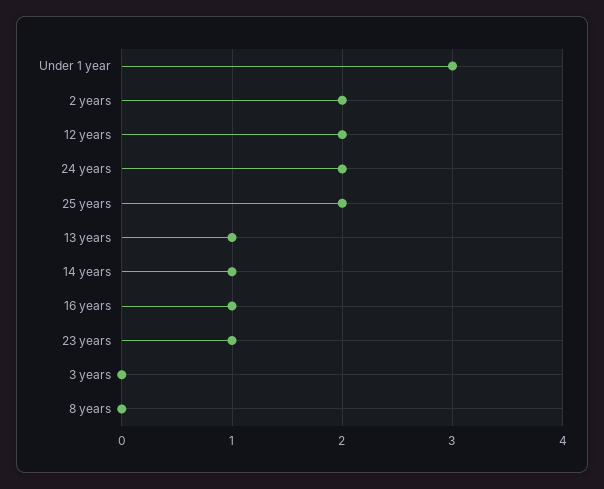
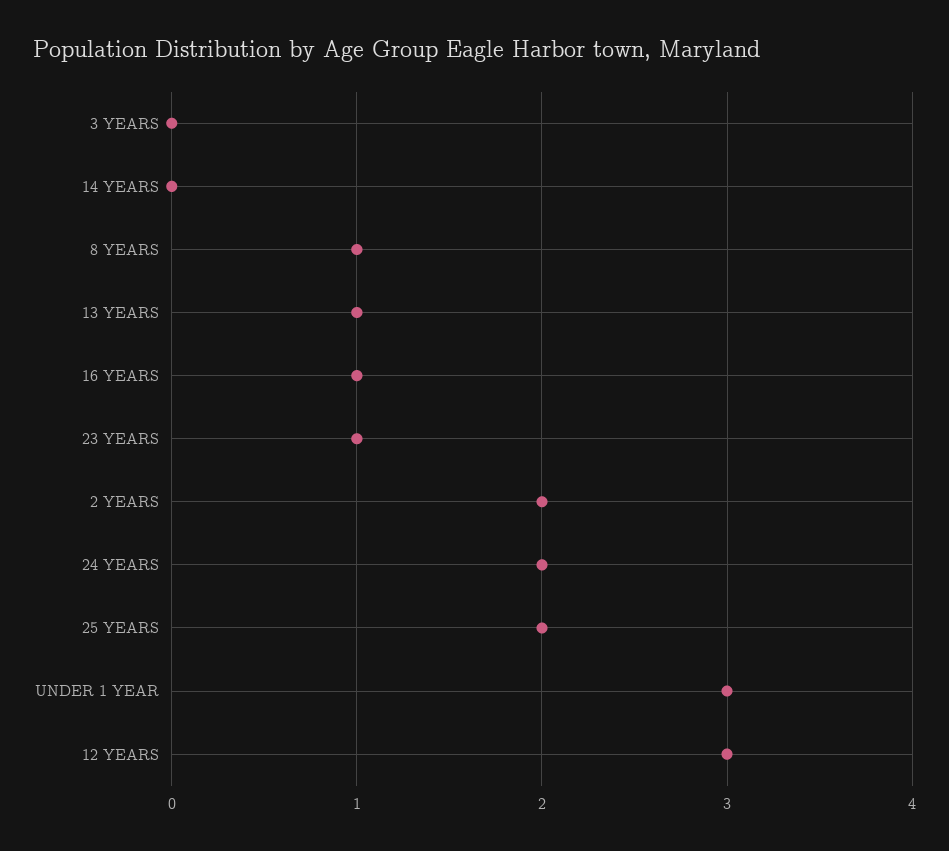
12 years: 2 -> 3
14 years: 1 -> 0
8 years: 0 -> 1

